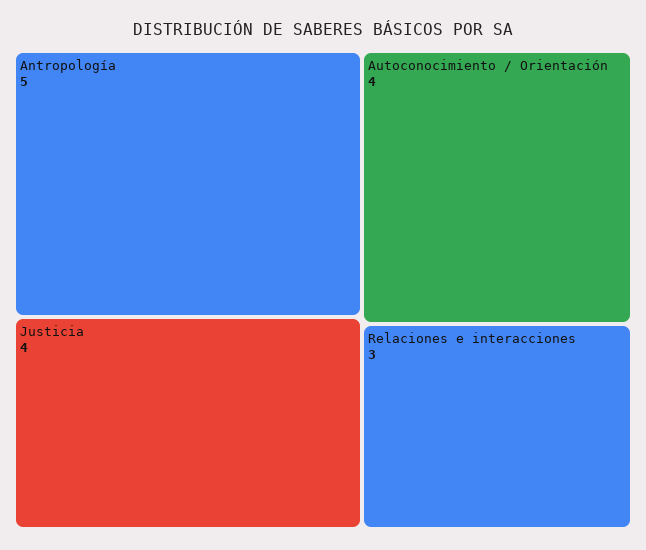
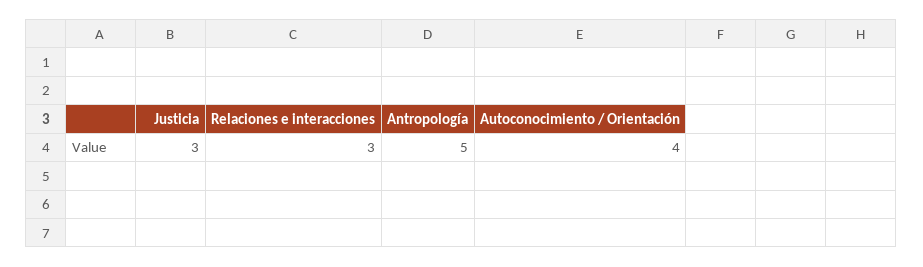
Justicia: 4 -> 3

